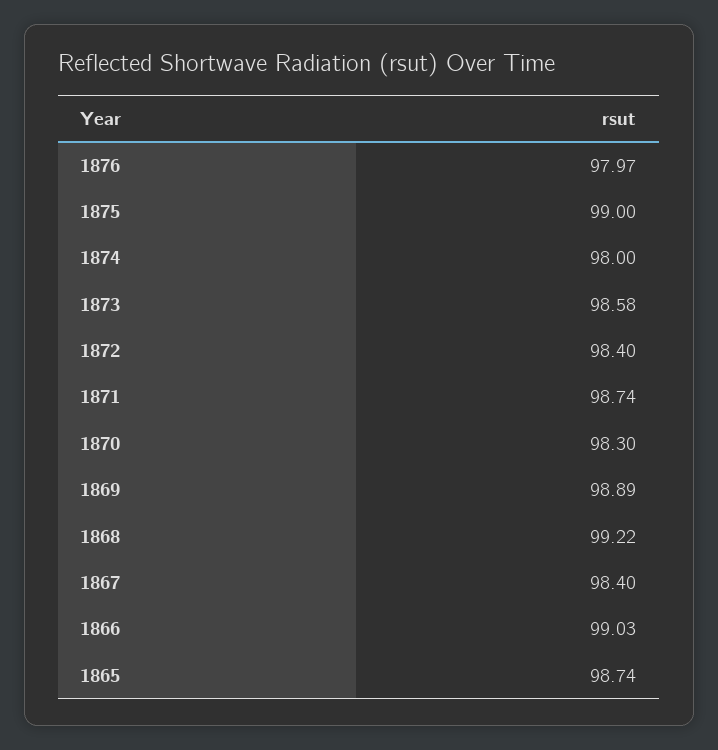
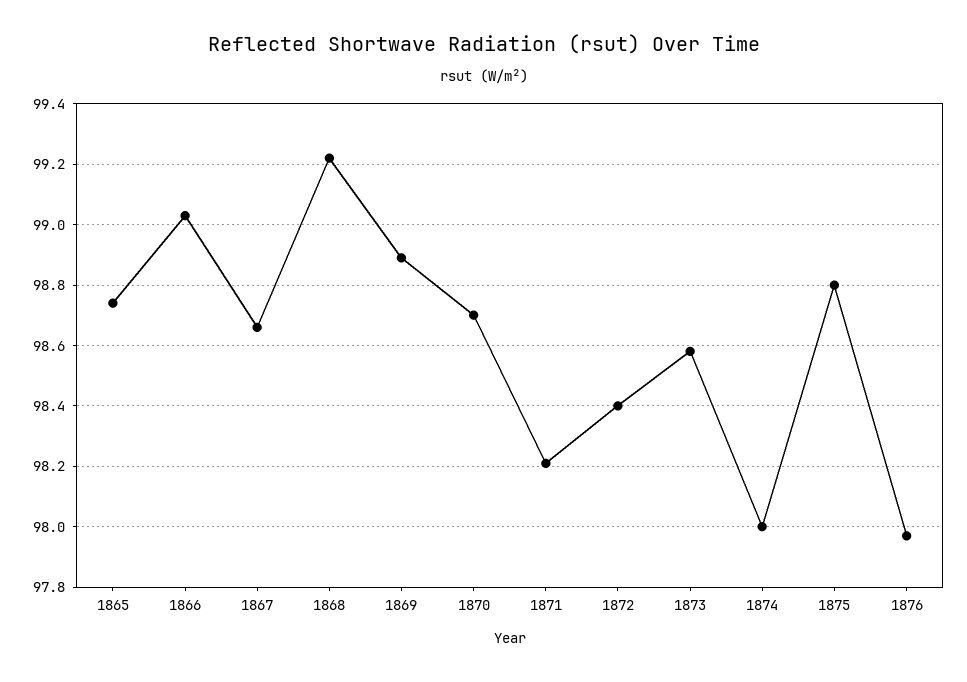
1875: 99 -> 98.8
1871: 98.74 -> 98.2
1870: 98.3 -> 98.7
1867: 98.4 -> 98.65

